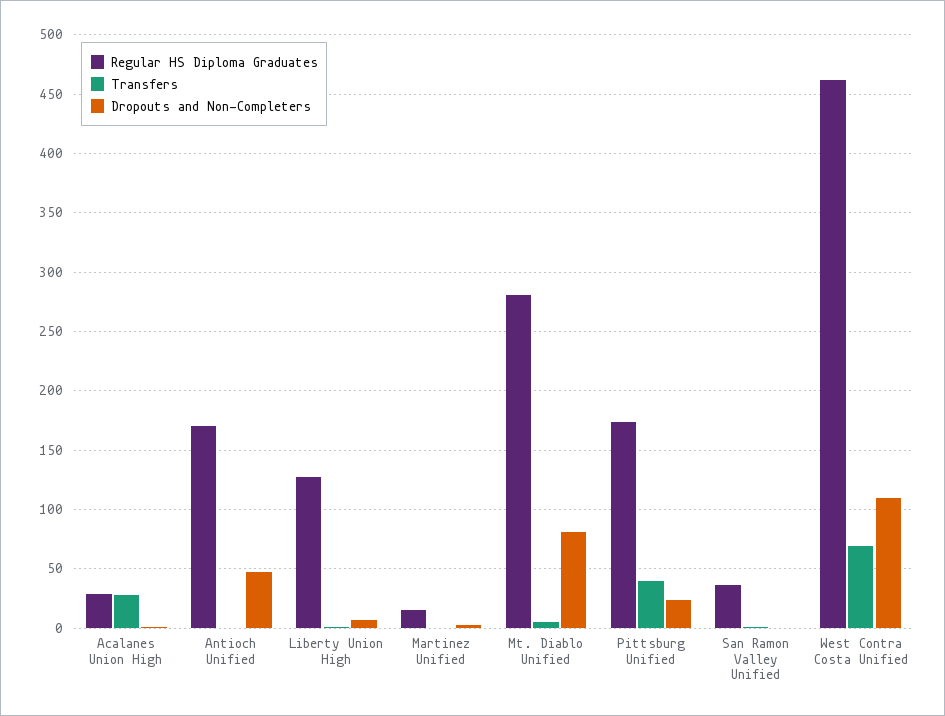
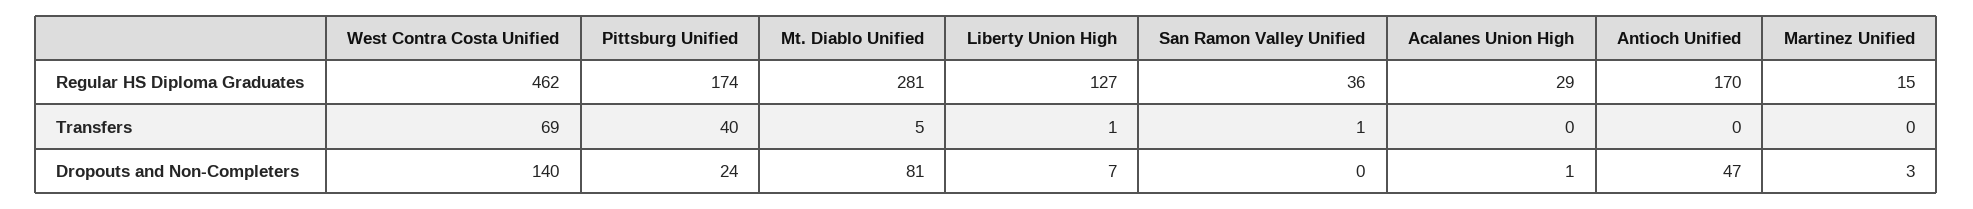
Transfers, Acalanes Union High: 30 -> 0
Dropouts and Non-Completers, West Contra Costa Unified: 110 -> 140

